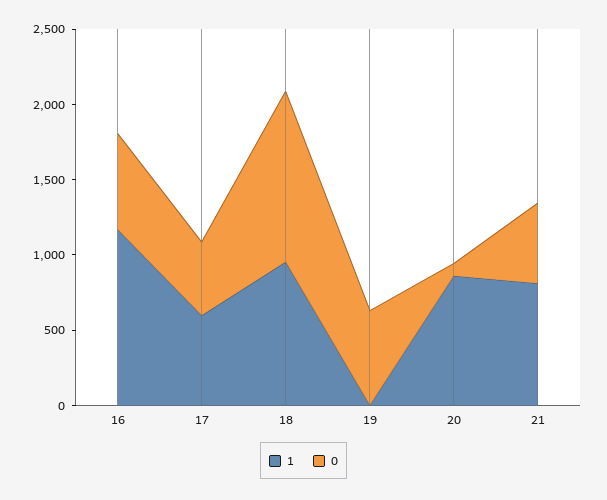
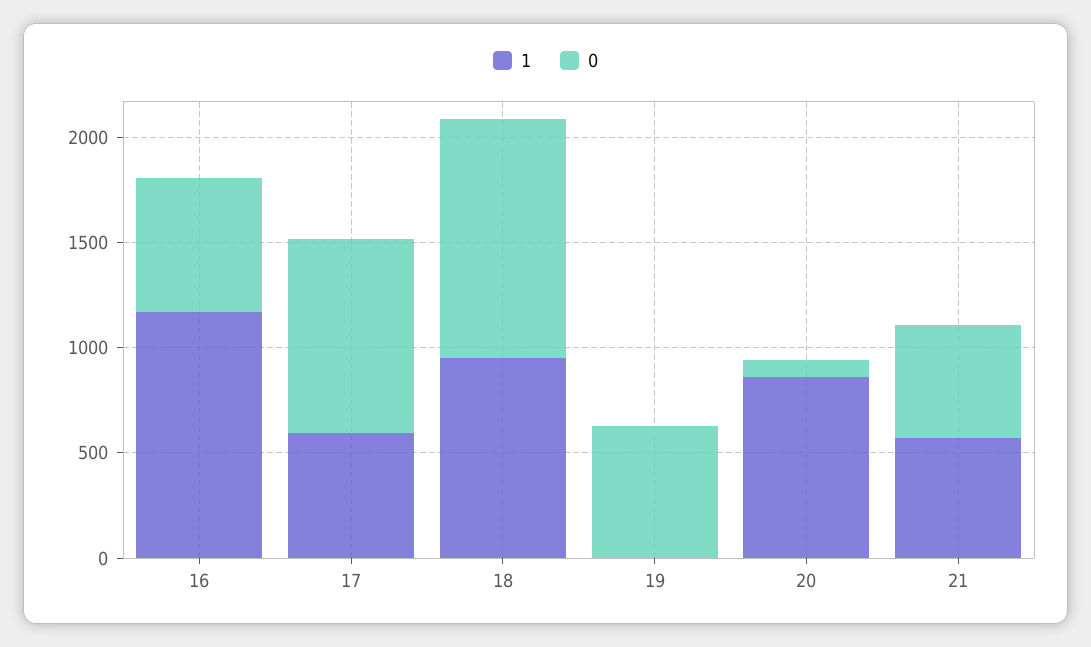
0, 17: 500 -> 900
1, 21: 800 -> 600

